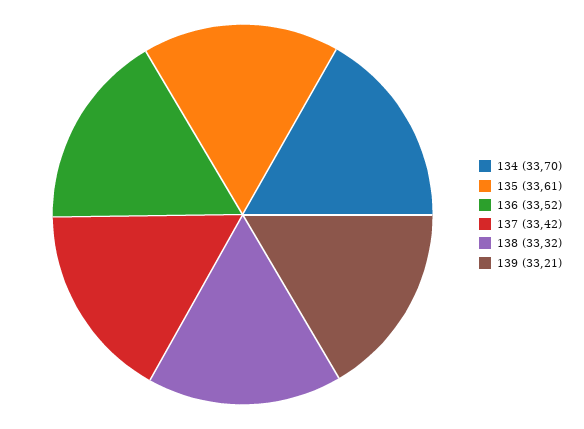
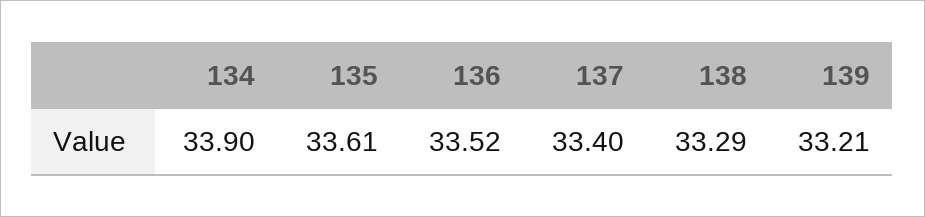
134: 33.7 -> 33.9
137: 33.42 -> 33.4
138: 33.32 -> 33.29

